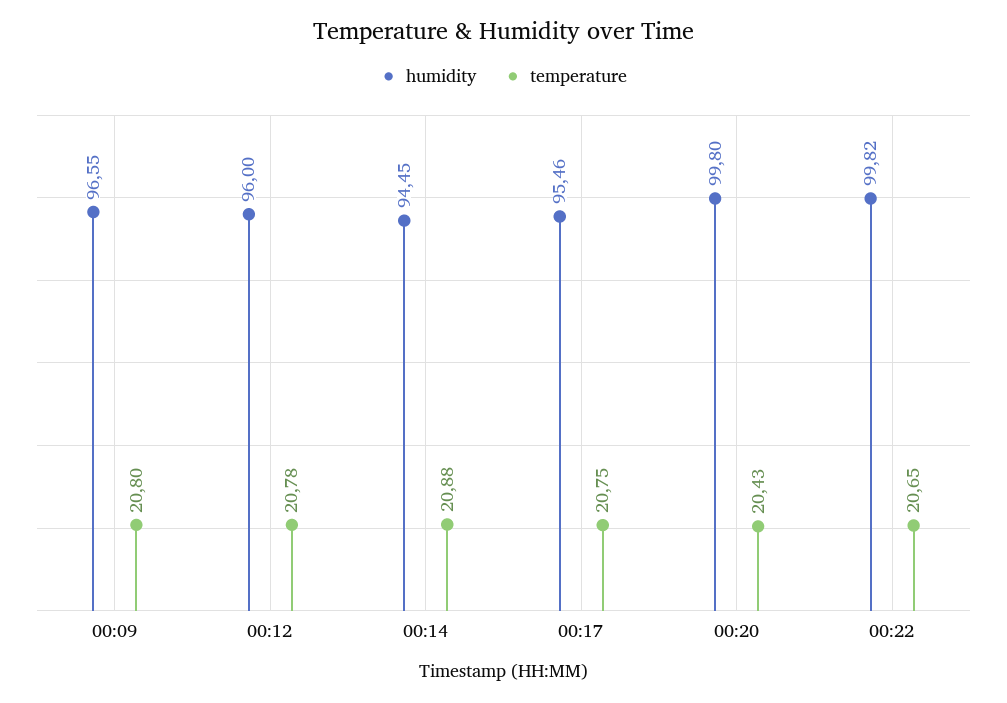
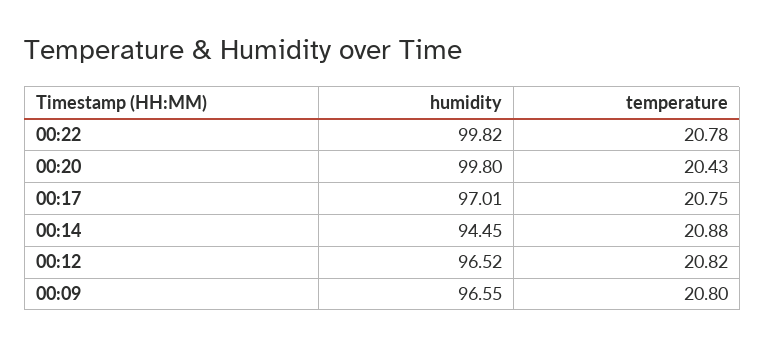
humidity, 00:12: 96 -> 96.52
temperature, 00:12: 20.78 -> 20.82
humidity, 00:17: 95.46 -> 97.01
temperature, 00:22: 20.65 -> 20.78

